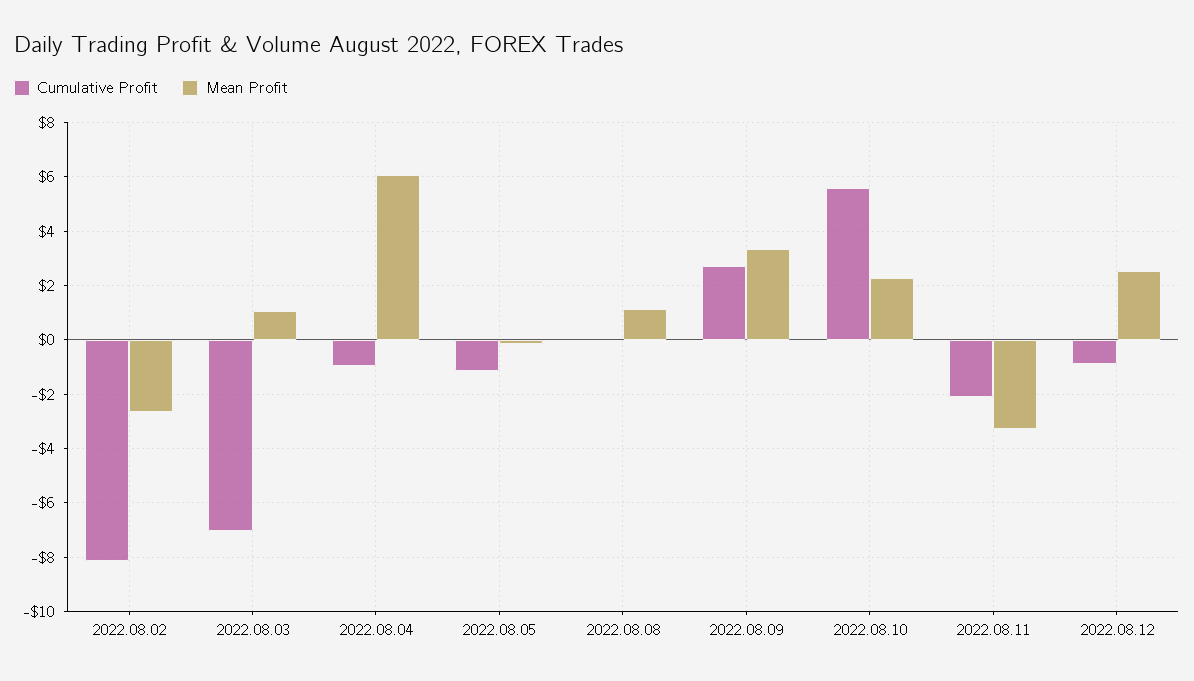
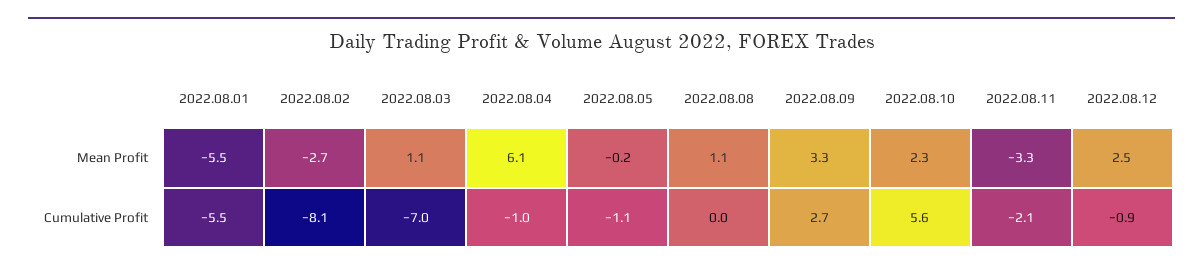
Mean Profit, 2022.08.01: none -> -5.5
Cumulative Profit, 2022.08.01: none -> -5.5

